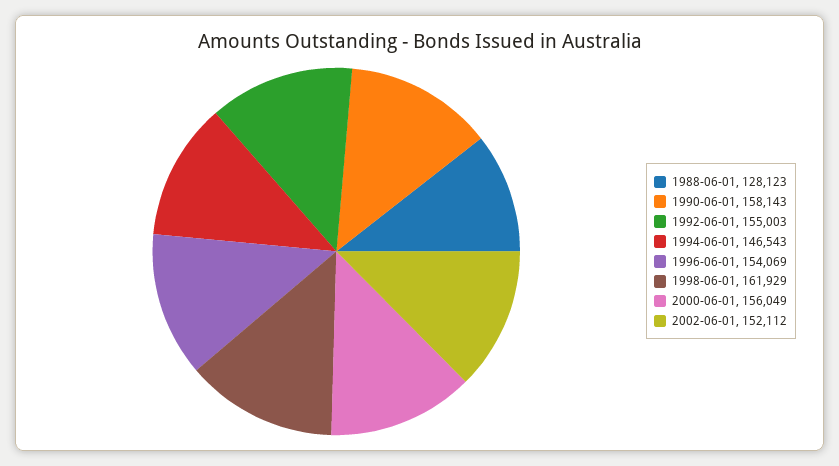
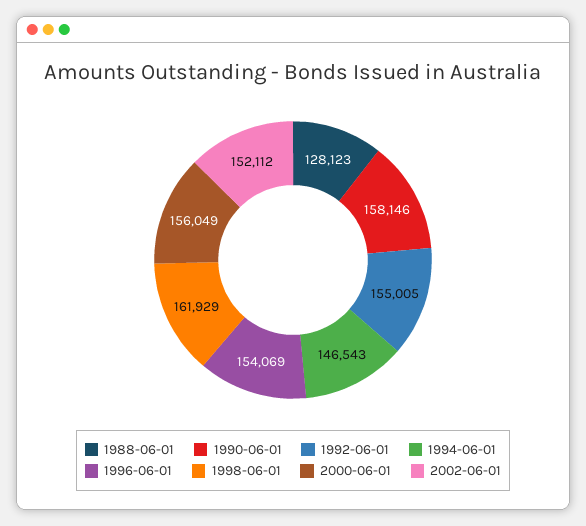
1990-06-01: 158143 -> 158146
1992-06-01: 155003 -> 155005

